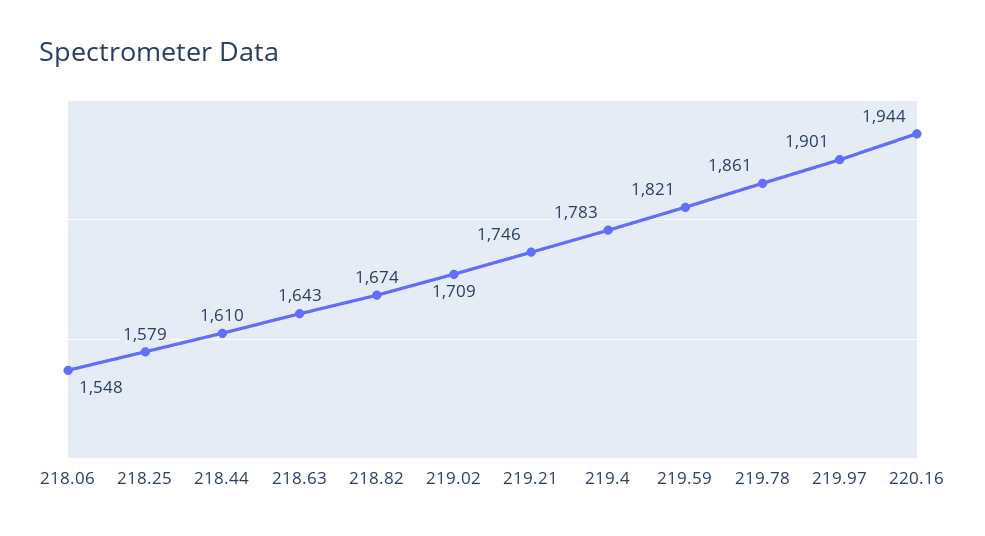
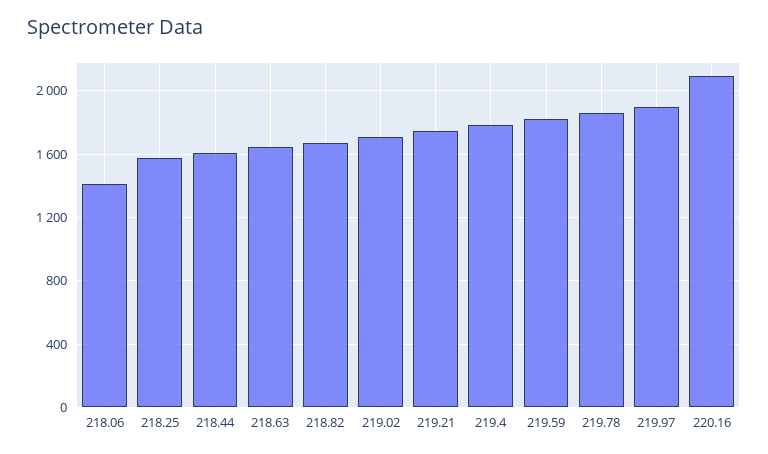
218.06: 1548 -> 1400
220.16: 1944 -> 2100

